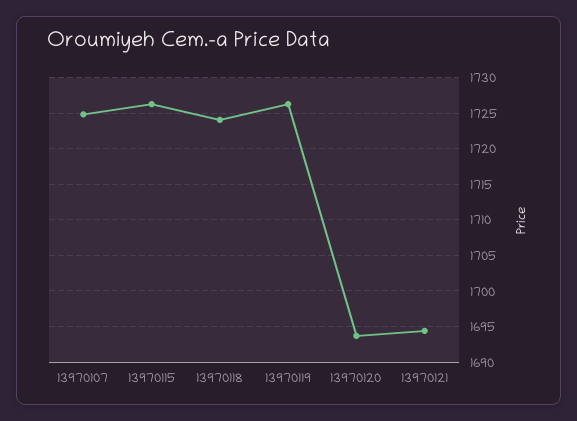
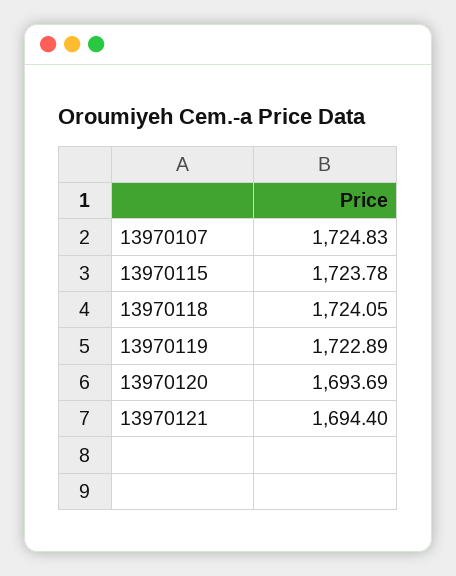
13970115: 1726 -> 1723.78
13970119: 1726 -> 1722.89

